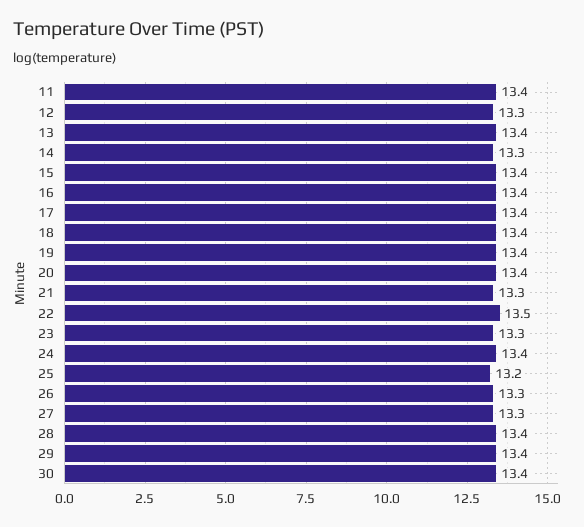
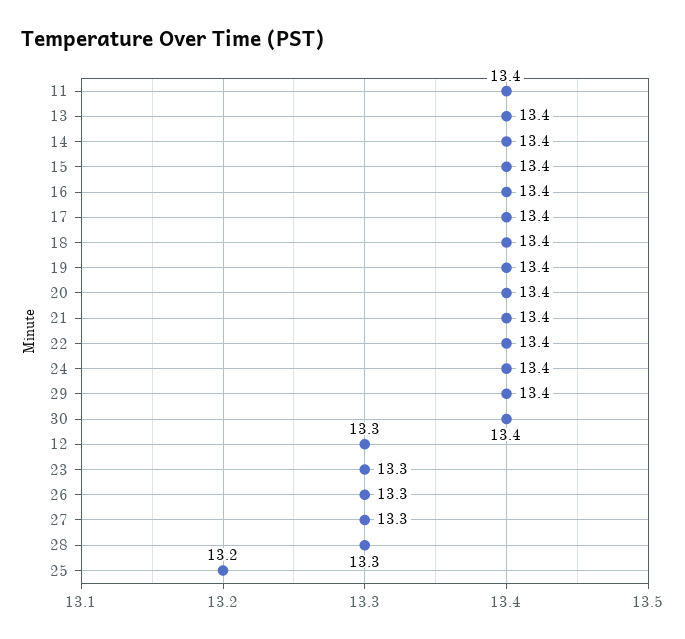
14: 13.3 -> 13.4
21: 13.3 -> 13.4
22: 13.5 -> 13.4
28: 13.4 -> 13.3

